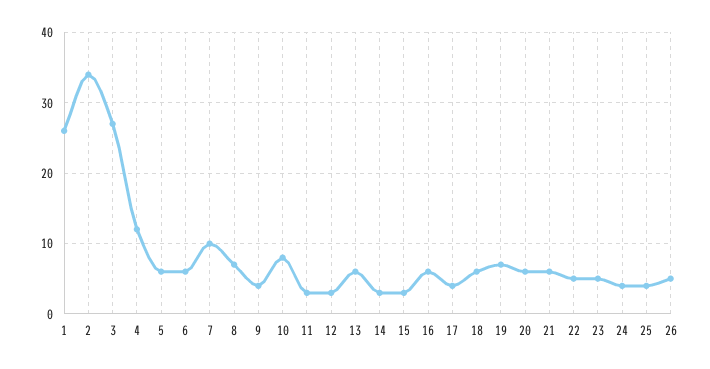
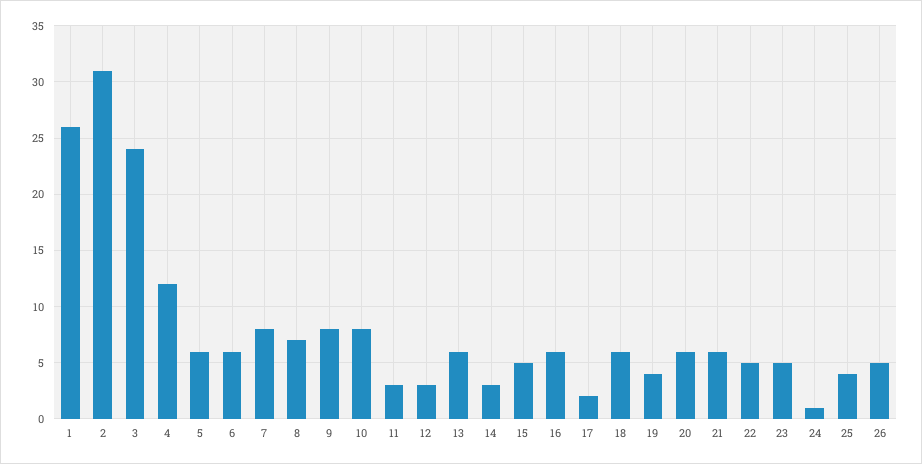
2: 34 -> 31
3: 27 -> 24
7: 10 -> 8
9: 4 -> 8
15: 3 -> 5
17: 4 -> 2
19: 7 -> 4
24: 4 -> 1

